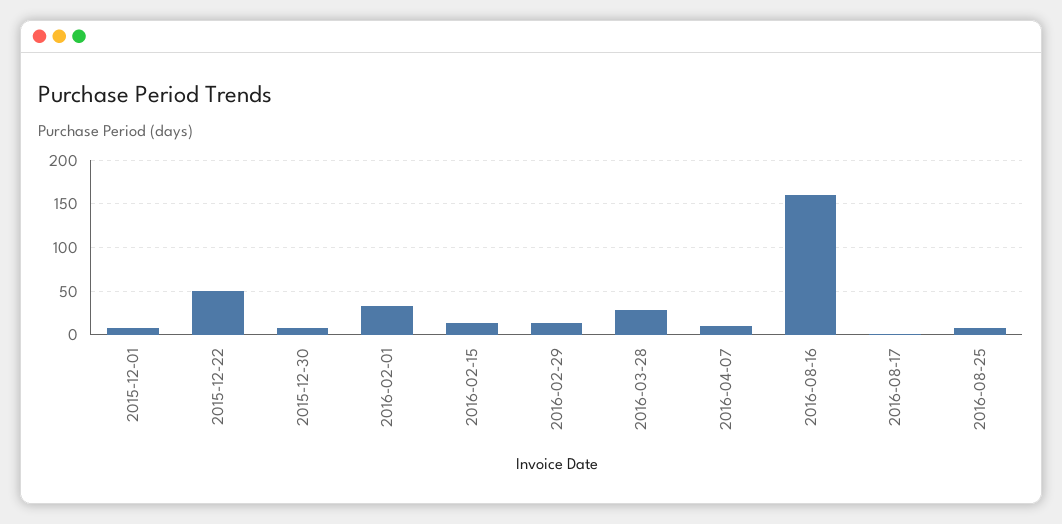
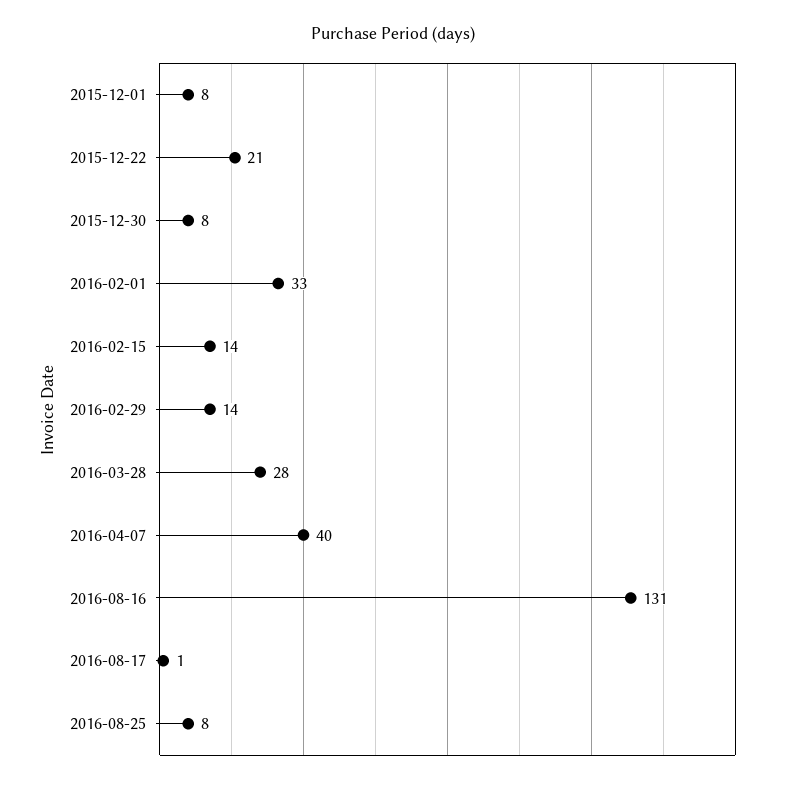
2015-12-22: 50 -> 21
2016-04-07: 10 -> 40
2016-08-16: 160 -> 131

